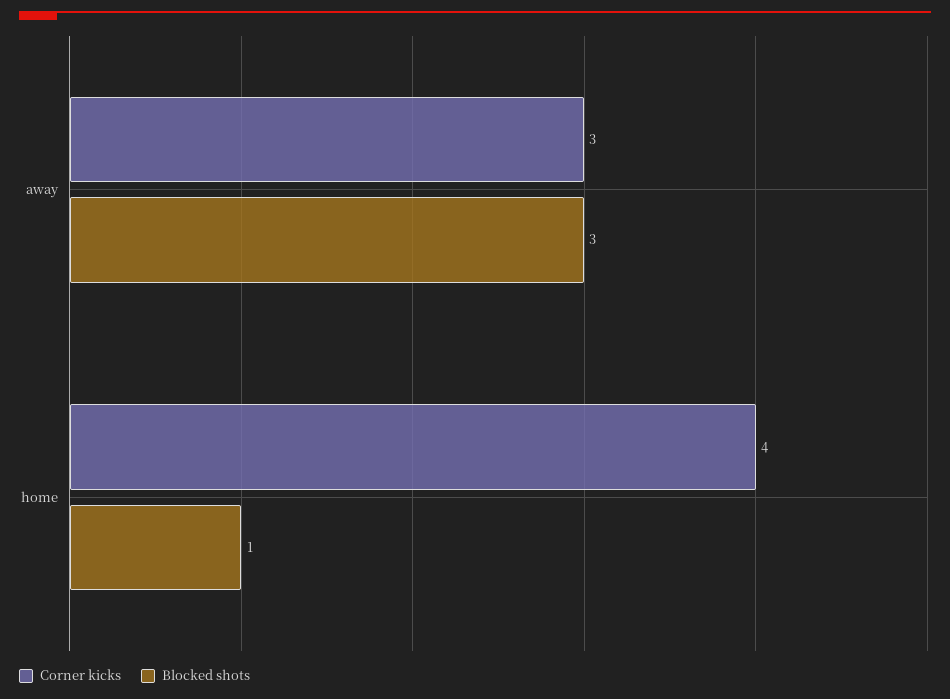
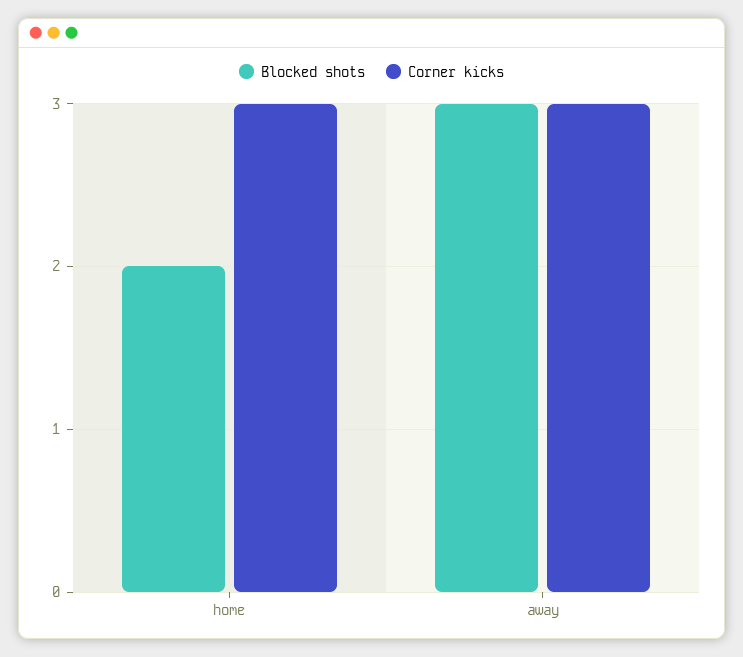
Corner kicks, home: 4 -> 3
Blocked shots, home: 1 -> 2

